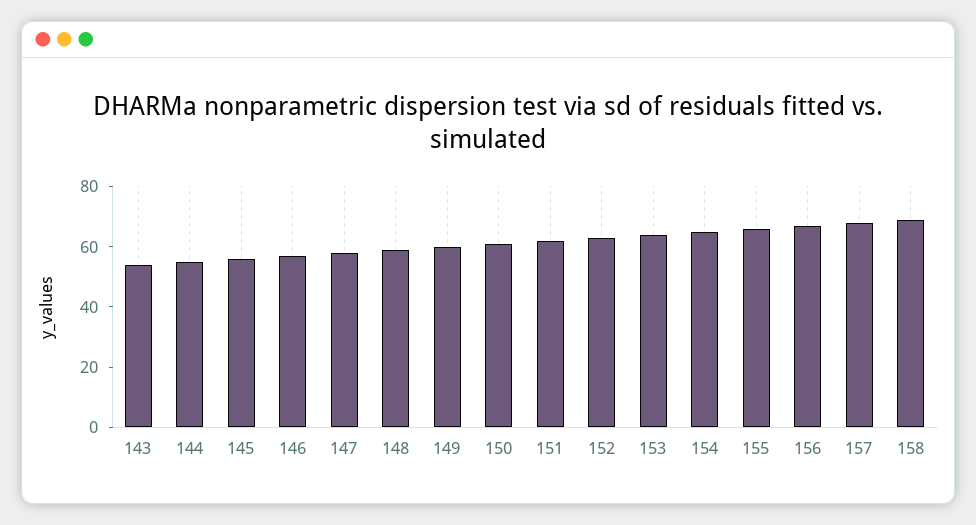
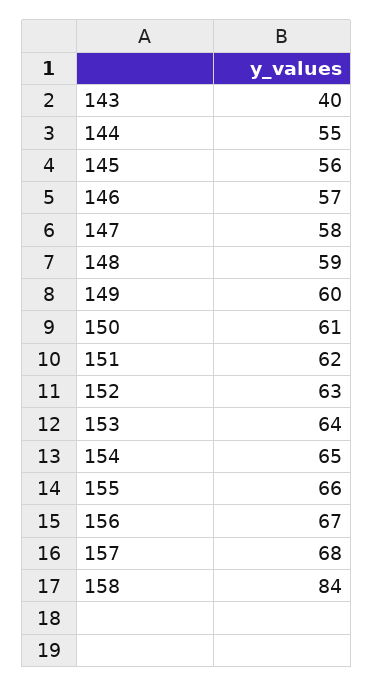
143: 55 -> 40
158: 70 -> 84

